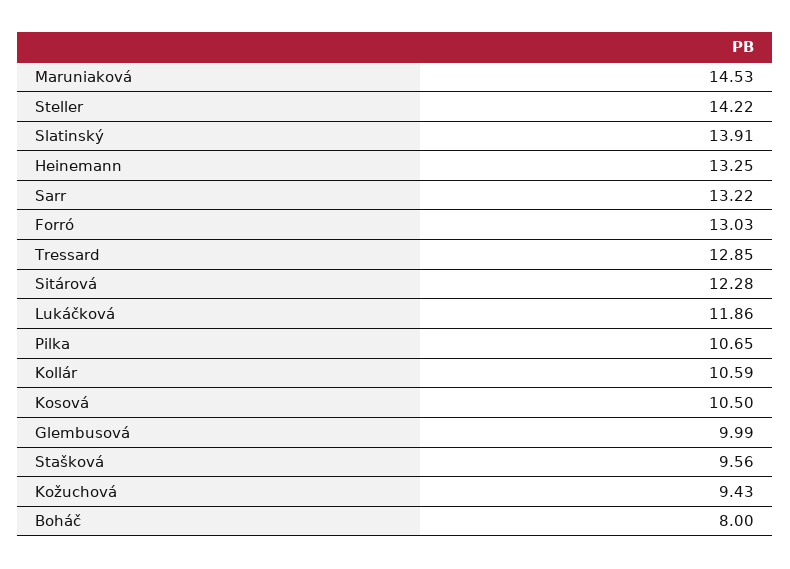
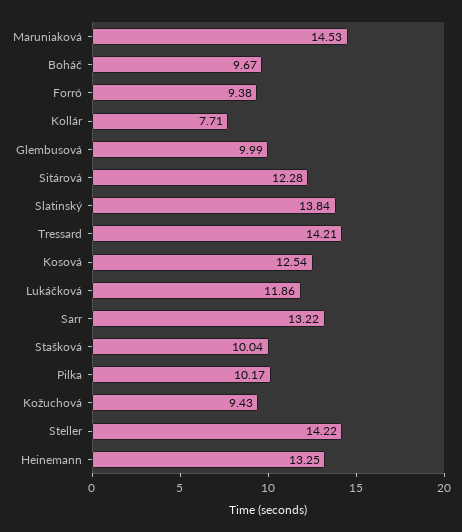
Slatinský: 13.91 -> 13.84
Forró: 13.03 -> 9.38
Tressard: 12.85 -> 14.21
Pilka: 10.65 -> 10.17
Kollár: 10.59 -> 7.71
Kosová: 10.5 -> 12.54
Stašková: 9.56 -> 10.04
Boháč: 8 -> 9.67

